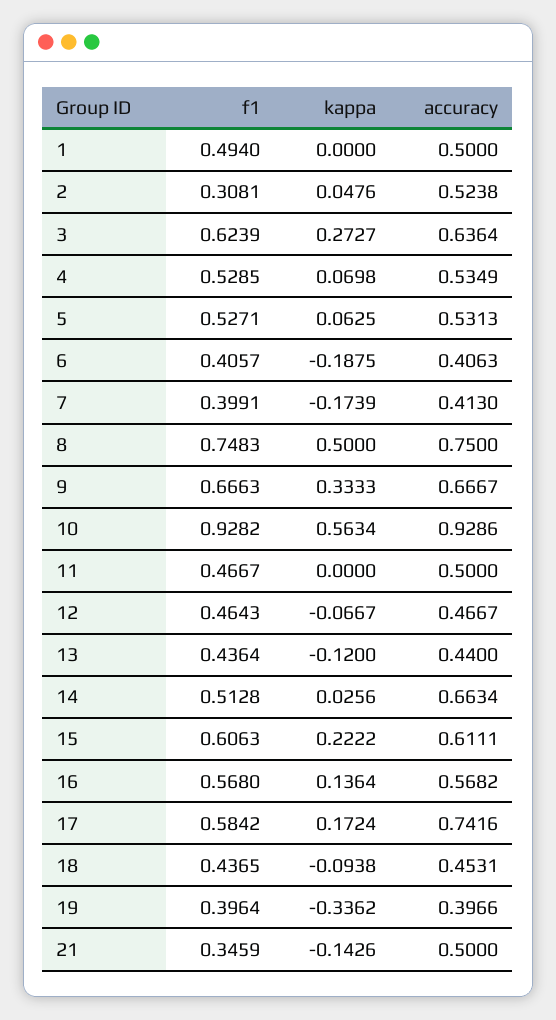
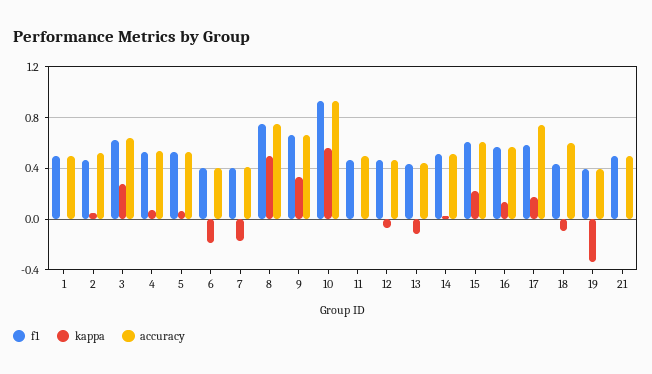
f1, 2: 0.3081 -> 0.45
accuracy, 14: 0.6634 -> 0.5
accuracy, 18: 0.4531 -> 0.6
f1, 21: 0.3459 -> 0.5
kappa, 21: -0.1426 -> 0

